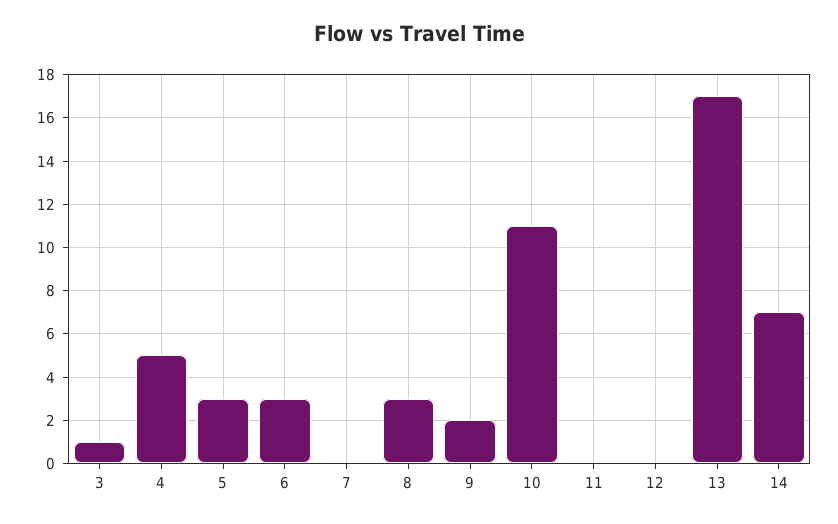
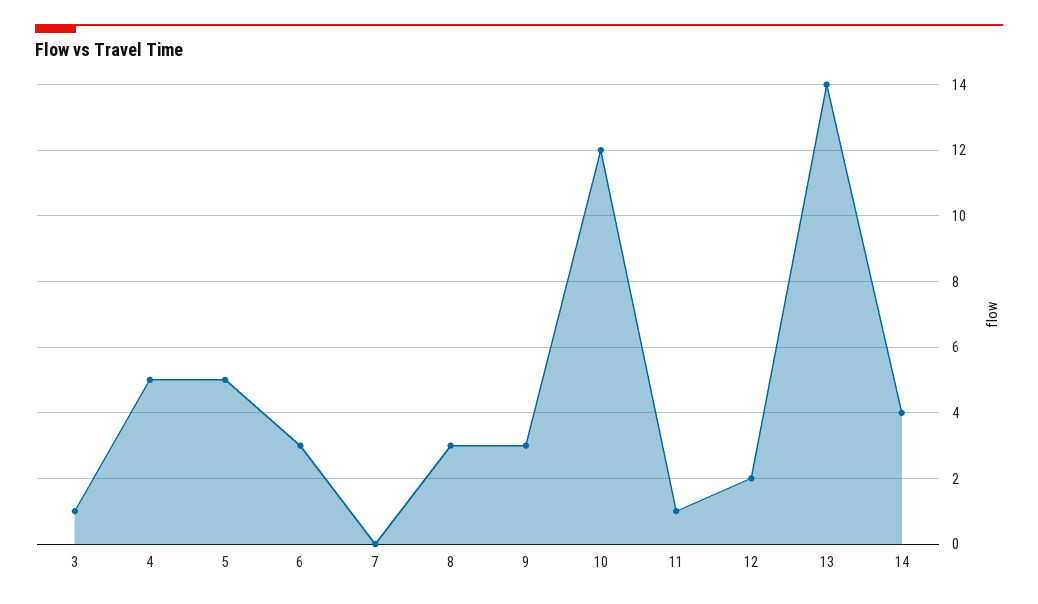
5: 3 -> 5
9: 2 -> 3
10: 11 -> 12
11: 0 -> 1
12: 0 -> 2
13: 17 -> 14
14: 7 -> 4

